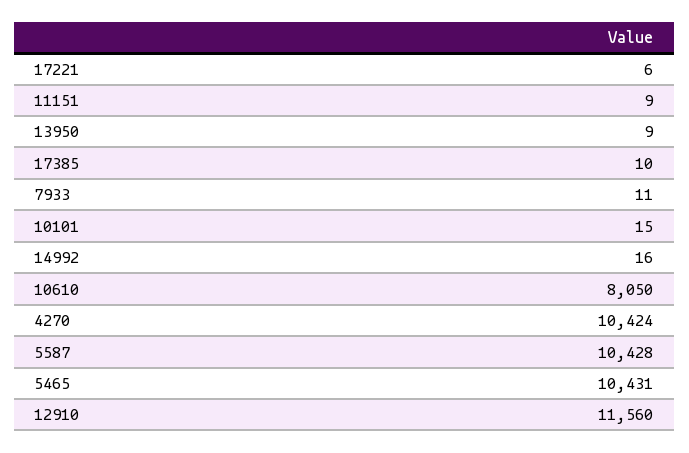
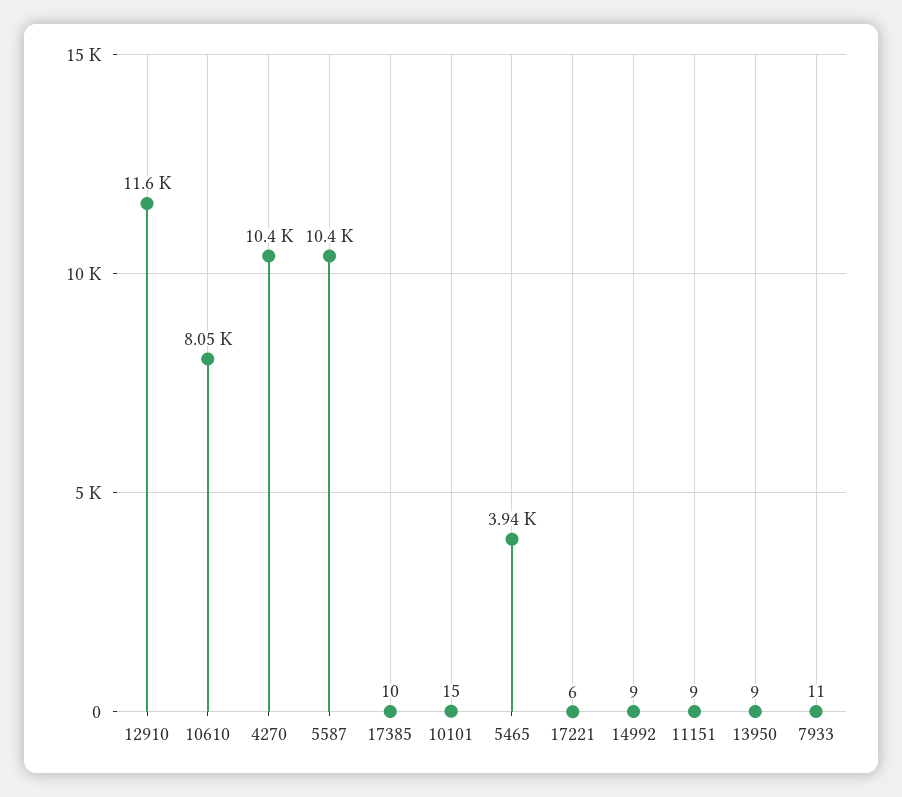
14992: 16 -> 9
5465: 10431 -> 3940

